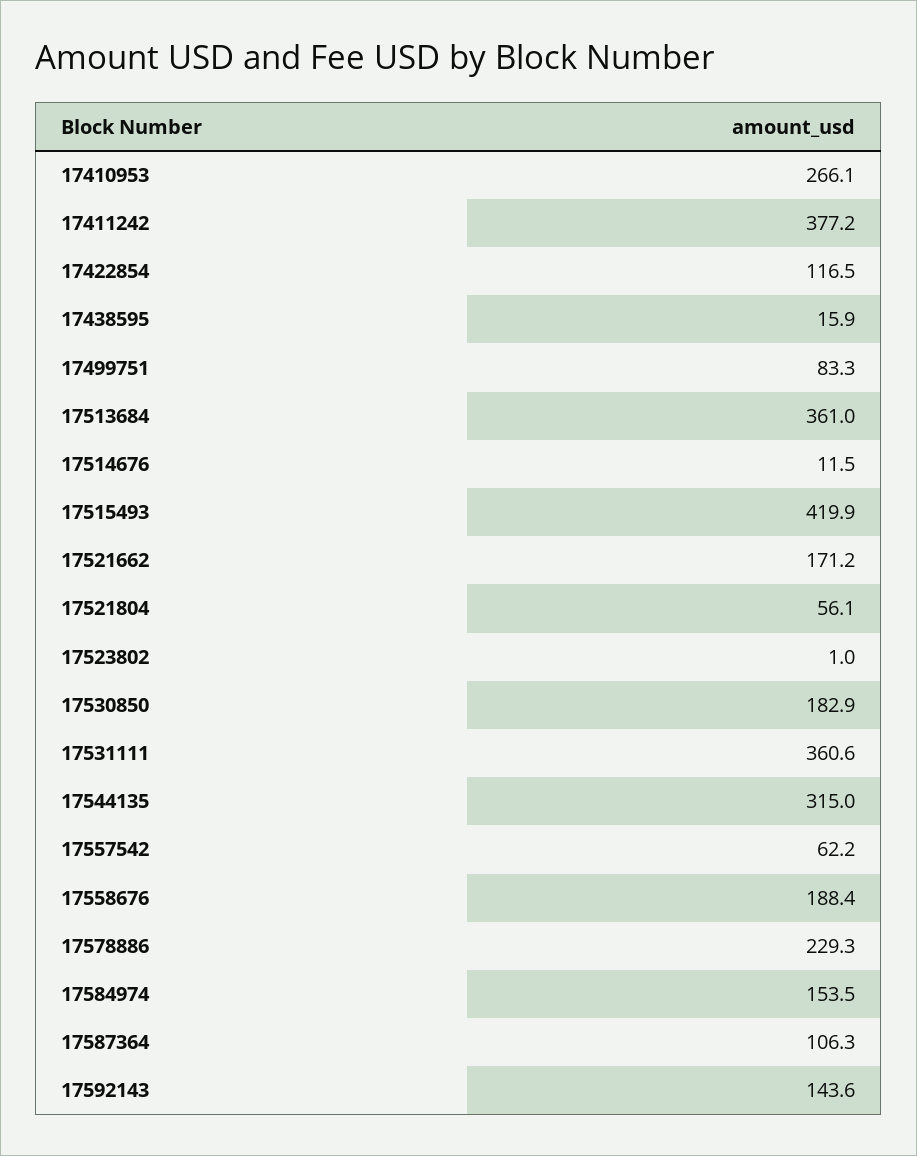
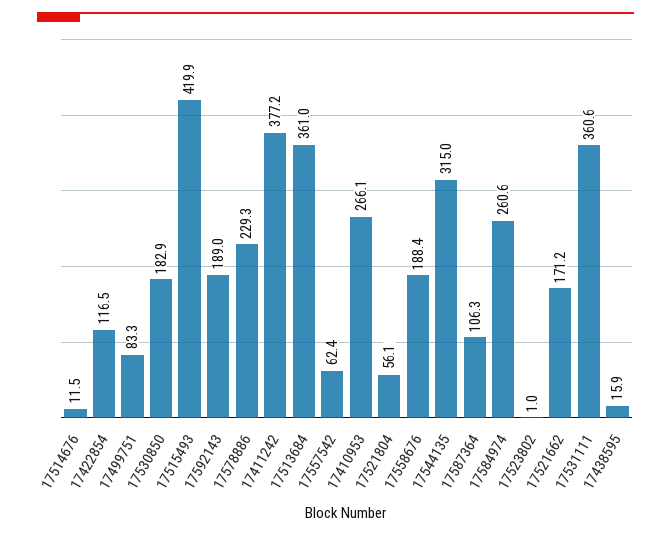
17557542: 62.2 -> 62.4
17584974: 153.5 -> 260.6
17592143: 143.6 -> 189

